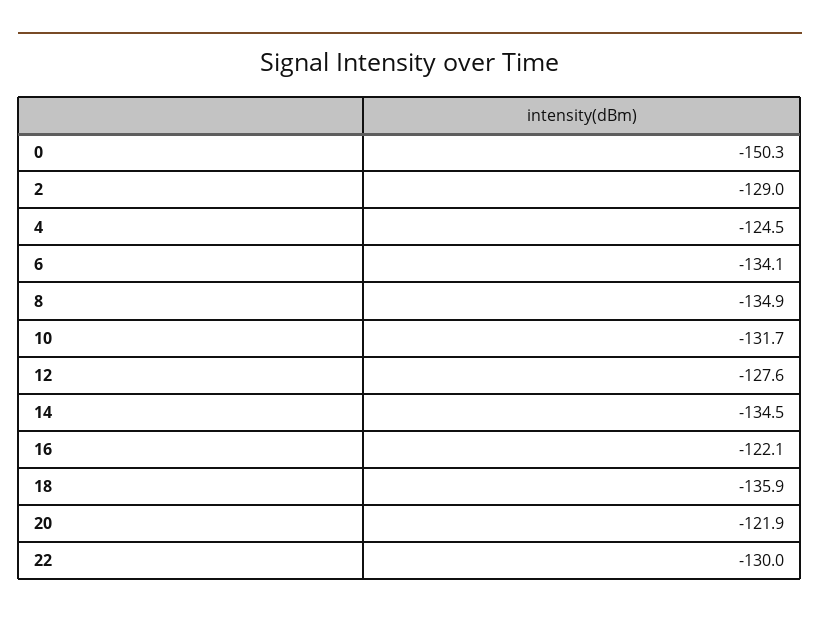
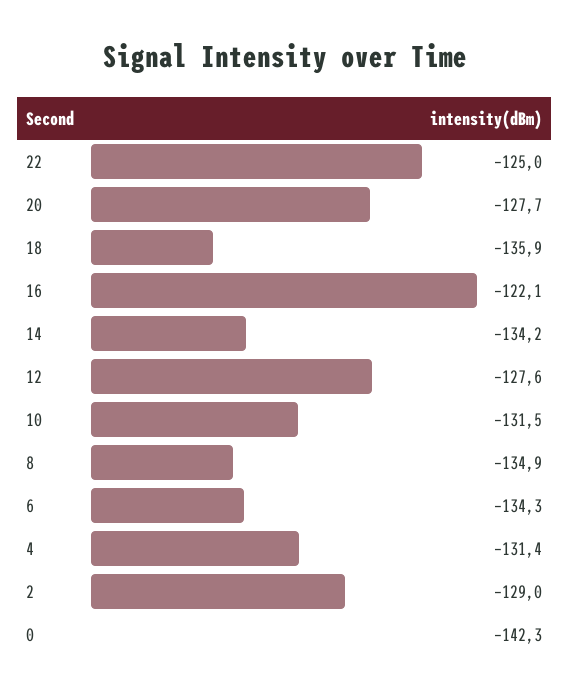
0: -150.3 -> -142.3
4: -124.5 -> -131.4
6: -134.1 -> -134.3
10: -131.7 -> -131.5
14: -134.5 -> -134.2
20: -121.9 -> -127.7
22: -130 -> -125

